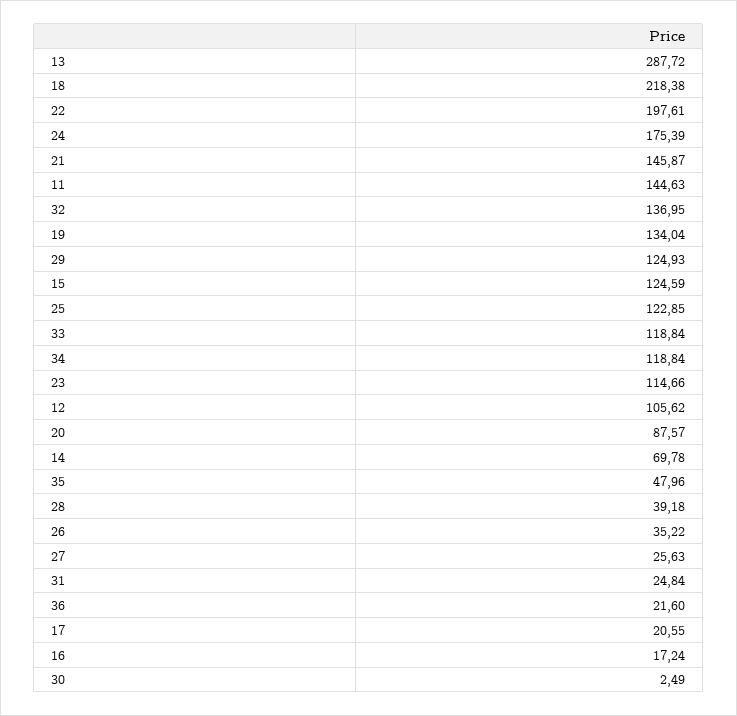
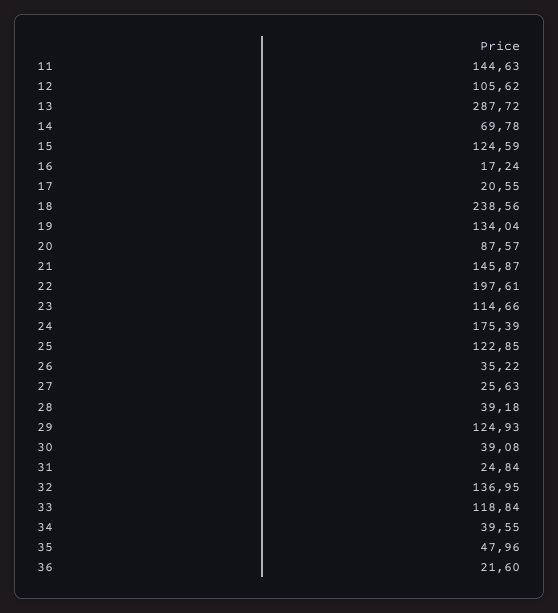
18: 218.38 -> 238.56
34: 118.84 -> 39.55
30: 2.49 -> 39.08

